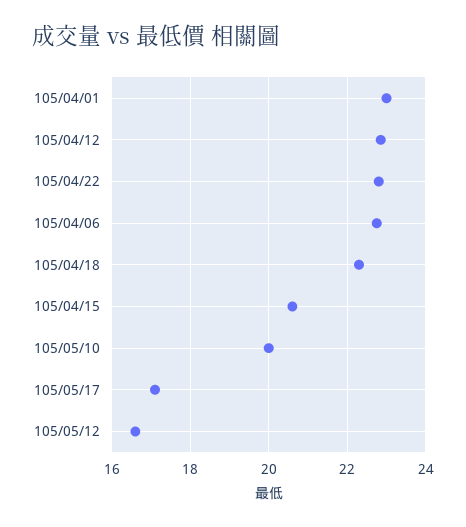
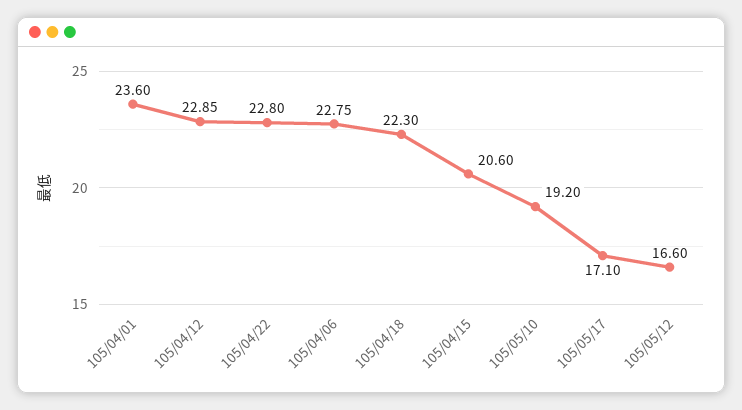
105/04/01: 23 -> 23.6
105/05/10: 20 -> 19.2

